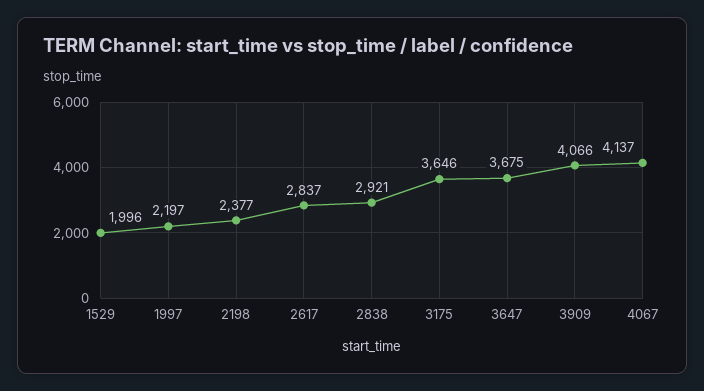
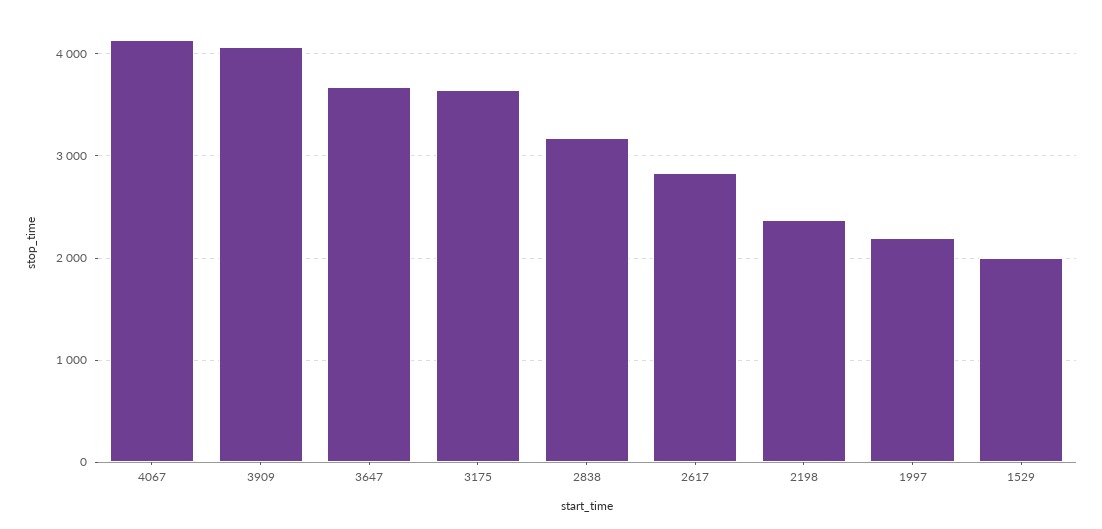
2838: 2921 -> 3200

